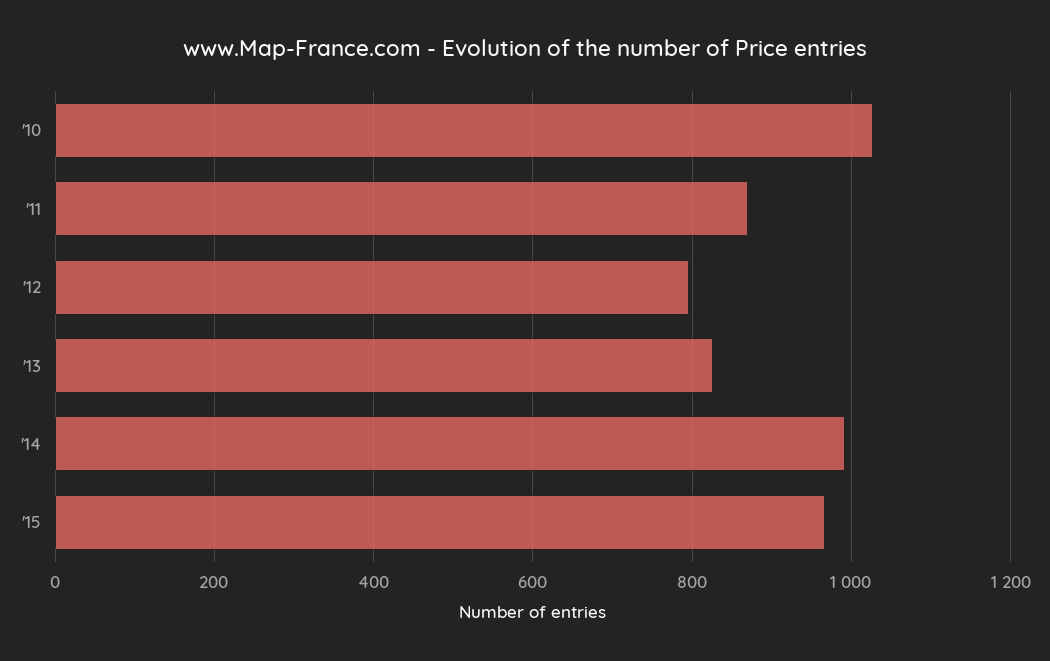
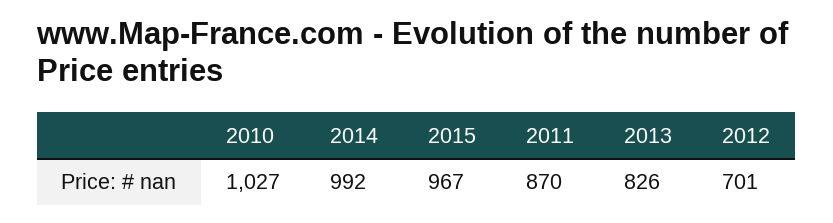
'12: 800 -> 701

